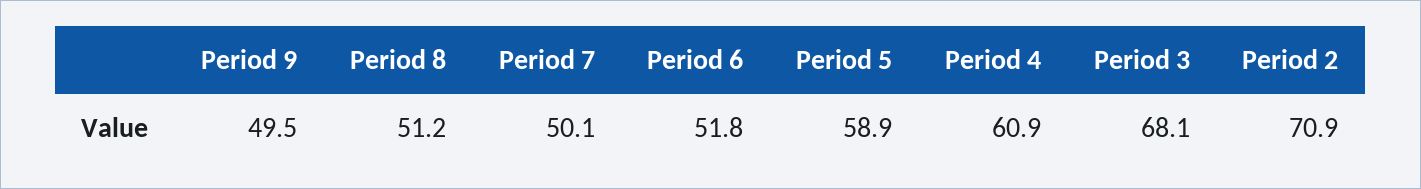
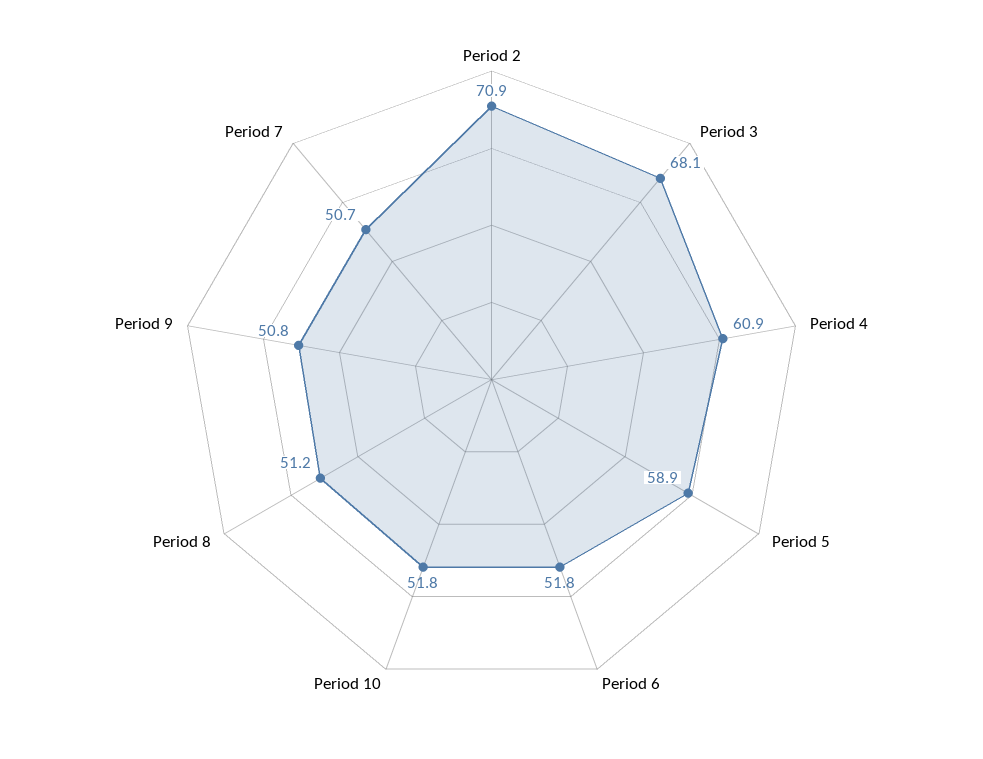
Period 9: 49.5 -> 50.8
Period 7: 50.1 -> 50.7
Period 10: none -> 51.8

